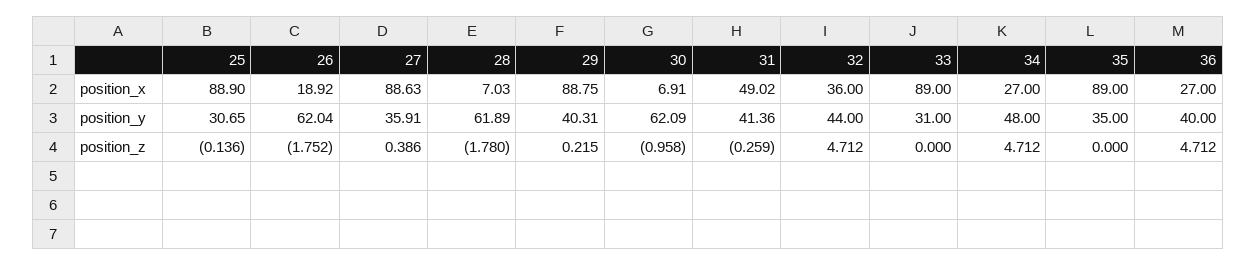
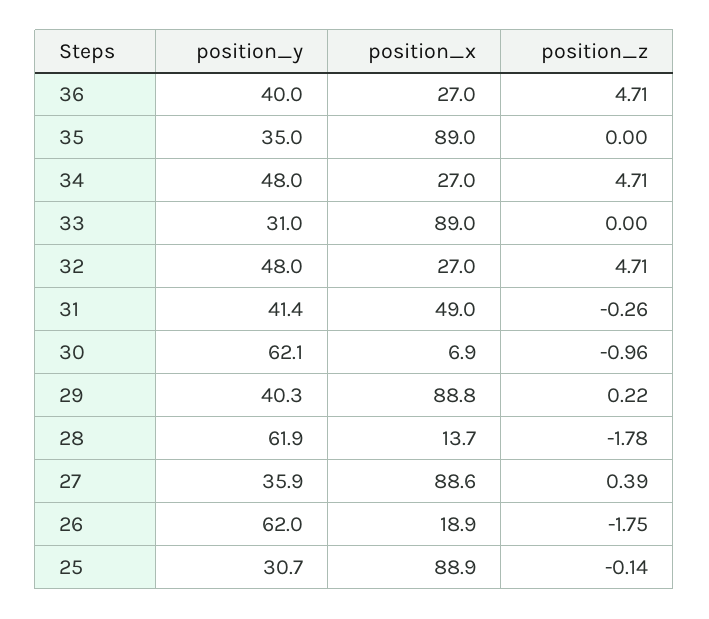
28, position_x: 7.03 -> 13.7
32, position_x: 36 -> 27
32, position_y: 44 -> 48

